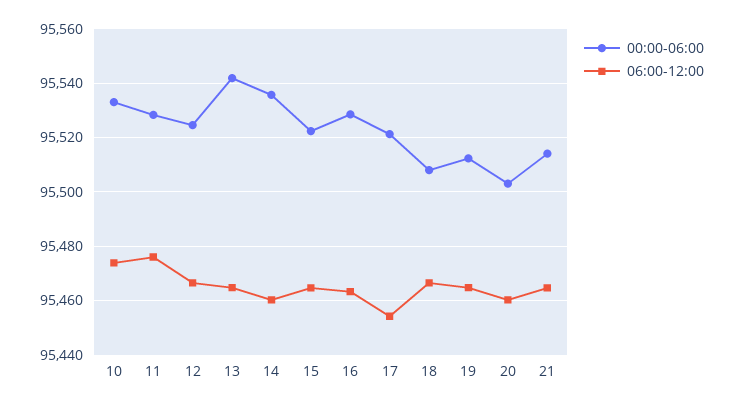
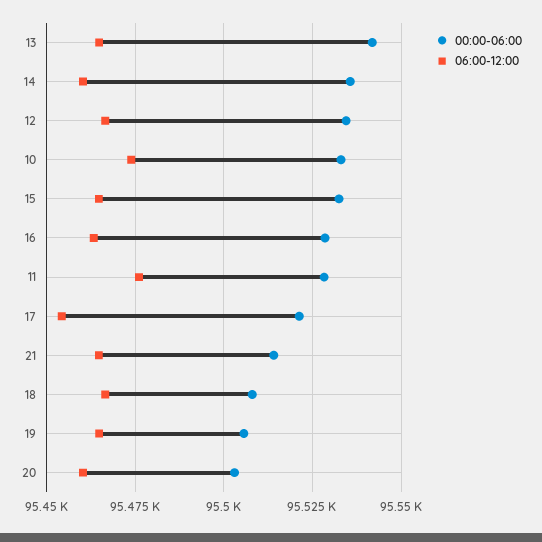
00:00-06:00, 12: 95525 -> 95535
00:00-06:00, 15: 95522.5 -> 95532.5
00:00-06:00, 19: 95512.5 -> 95505

